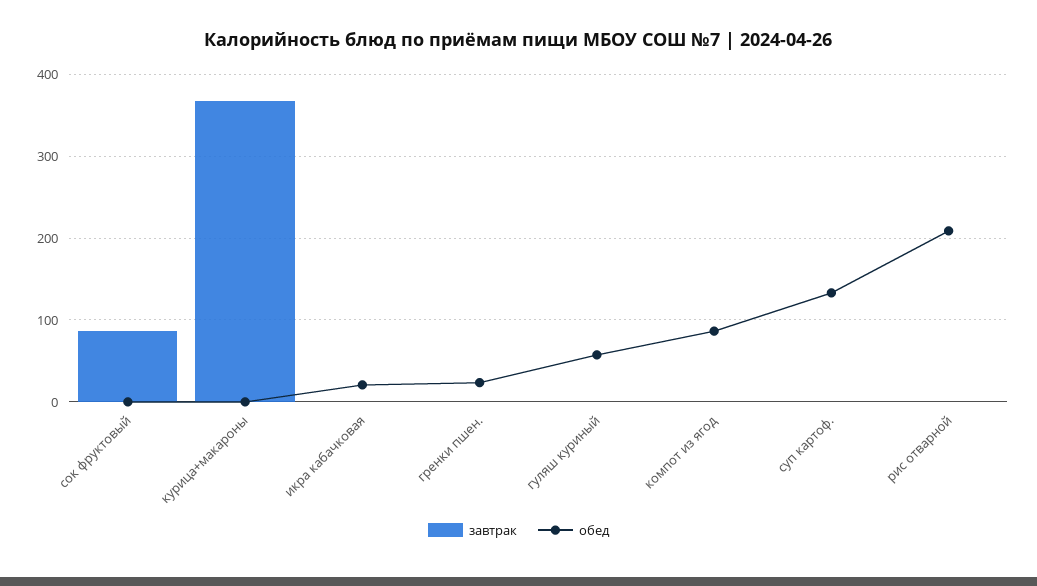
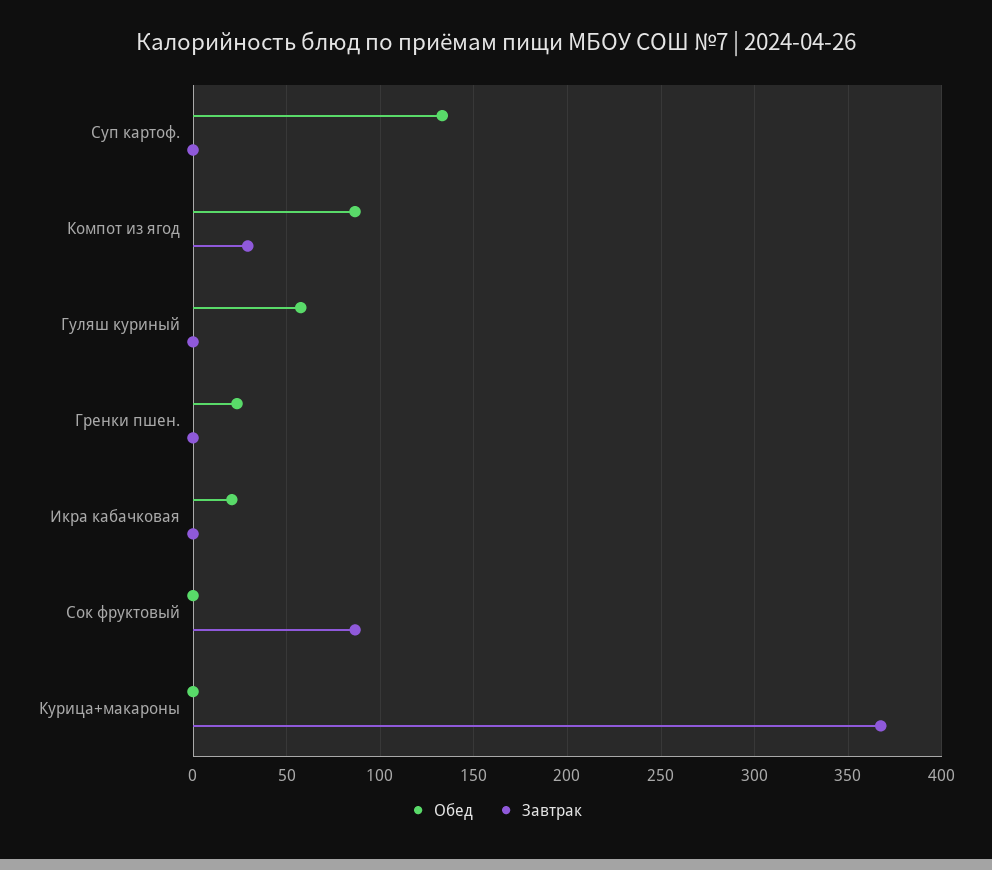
завтрак, компот из ягод: 0 -> 30
завтрак, рис отварной: 0 -> none
обед, рис отварной: 210 -> none

